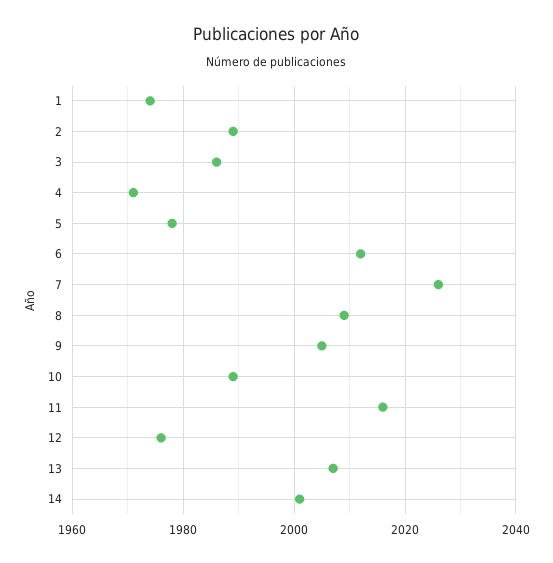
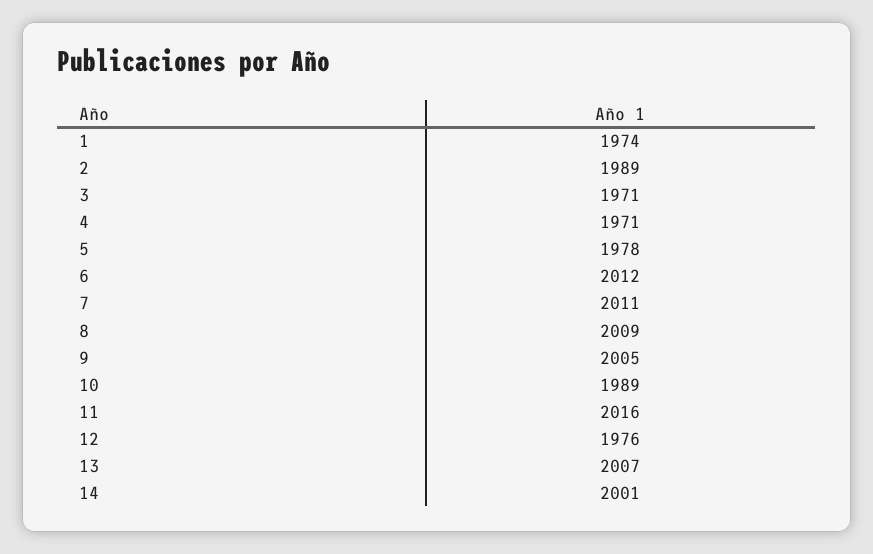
3: 1985 -> 1971
7: 2025 -> 2011

